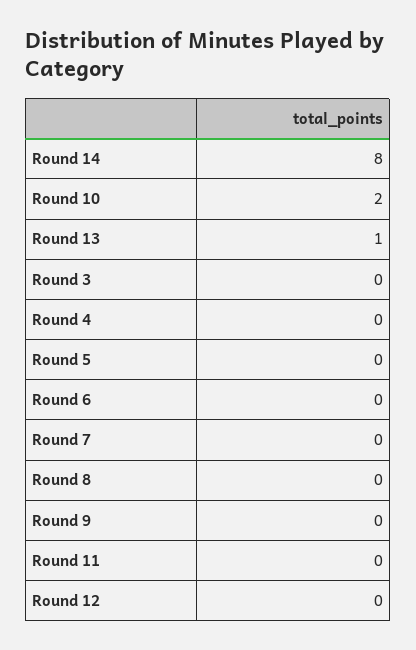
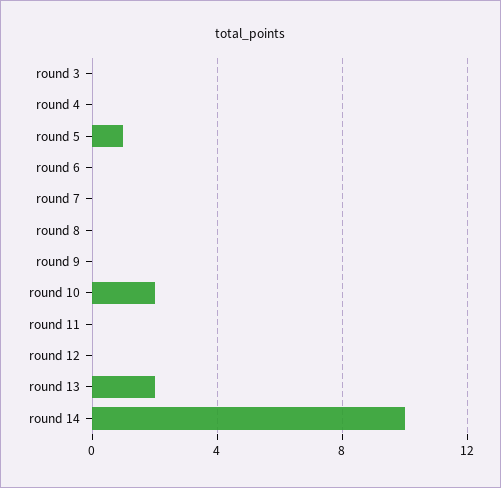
Round 14: 8 -> 10
Round 13: 1 -> 2
Round 5: 0 -> 1

